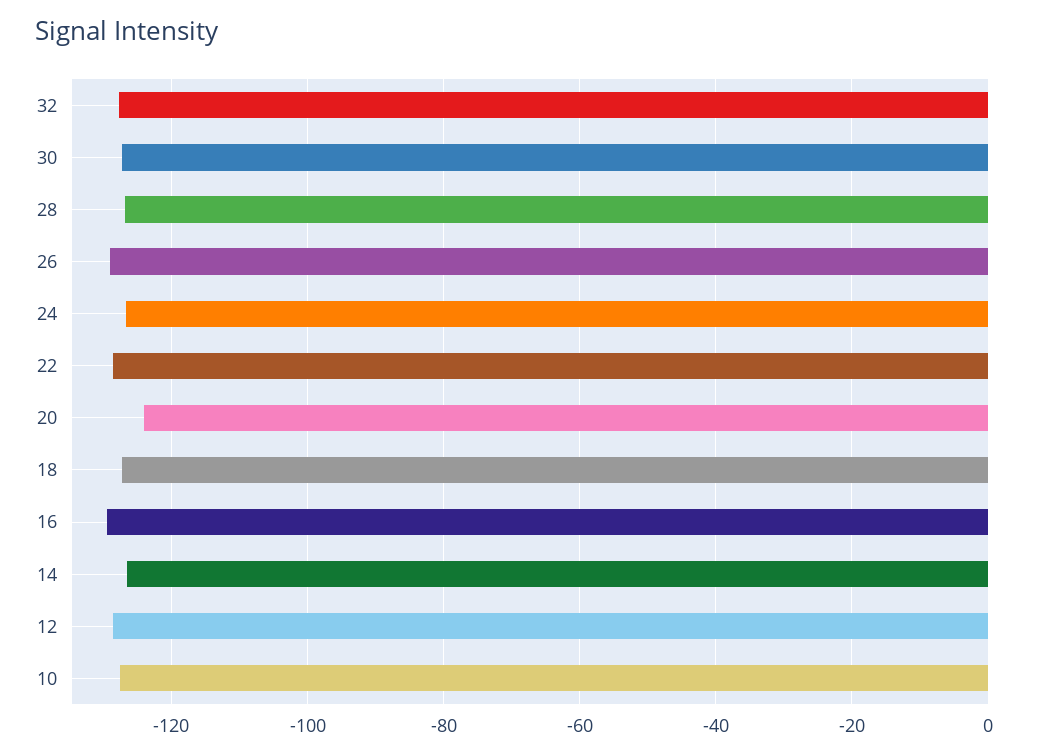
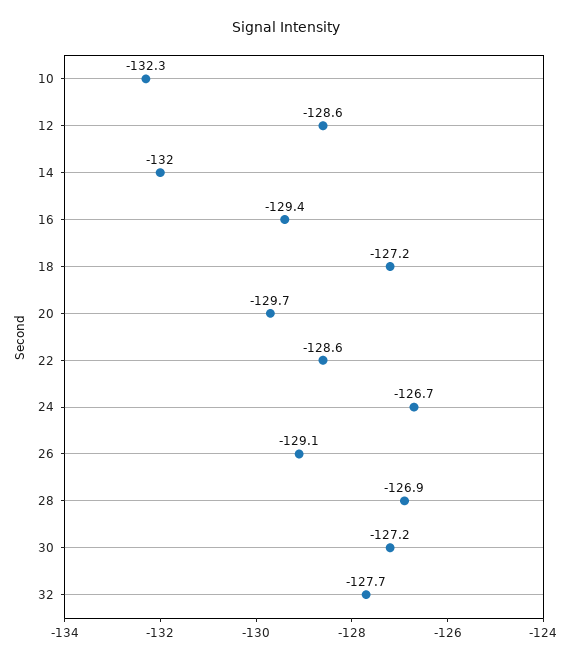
20: -124 -> -129.7
14: -126 -> -132
10: -128 -> -132.3

